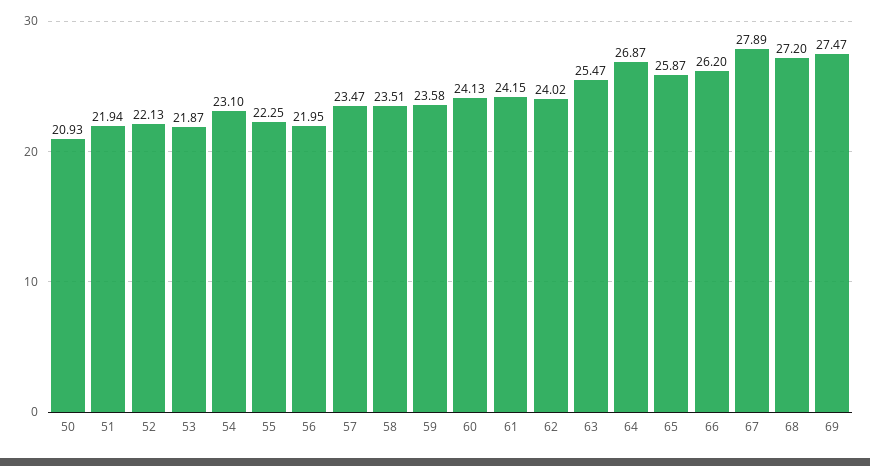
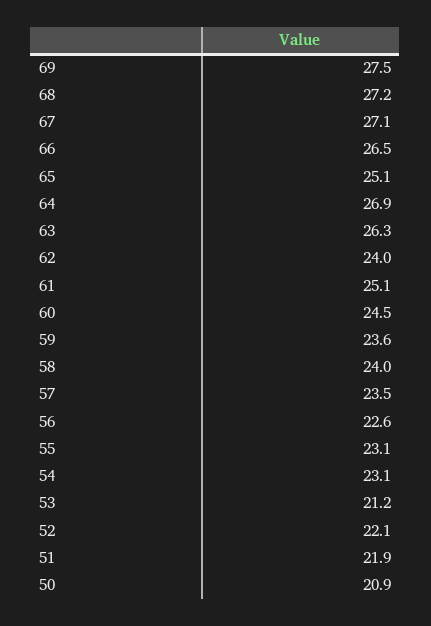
53: 21.87 -> 21.2
55: 22.25 -> 23.1
56: 21.95 -> 22.6
58: 23.51 -> 24
60: 24.13 -> 24.5
61: 24.15 -> 25.1
63: 25.47 -> 26.3
65: 25.87 -> 25.1
66: 26.2 -> 26.5
67: 27.89 -> 27.1

